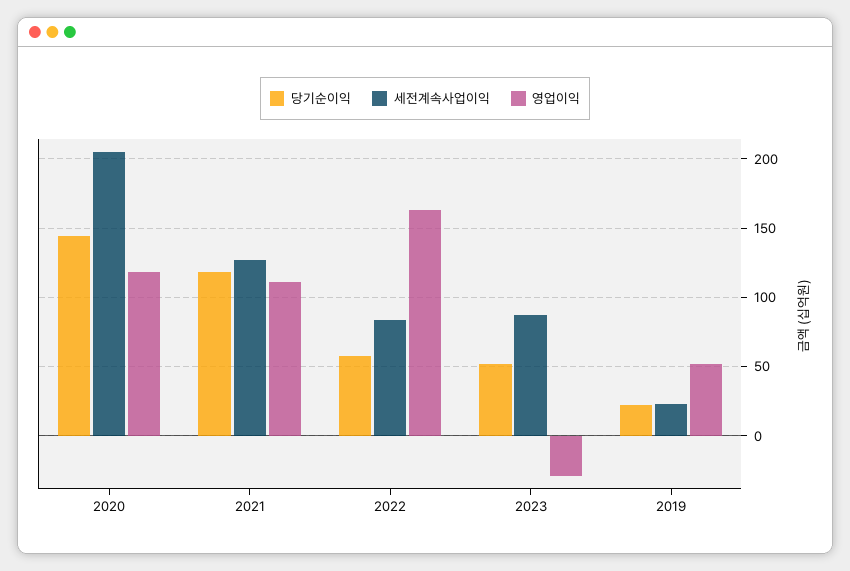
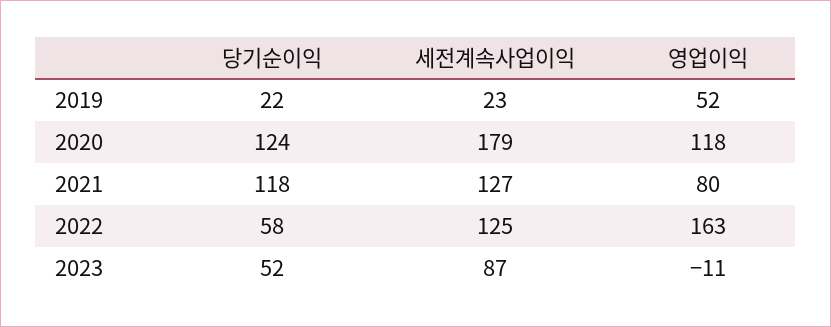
당기순이익, 2020: 145 -> 124
세전계속사업이익, 2020: 205 -> 179
영업이익, 2021: 110 -> 80
세전계속사업이익, 2022: 85 -> 125
영업이익, 2023: -30 -> -11

